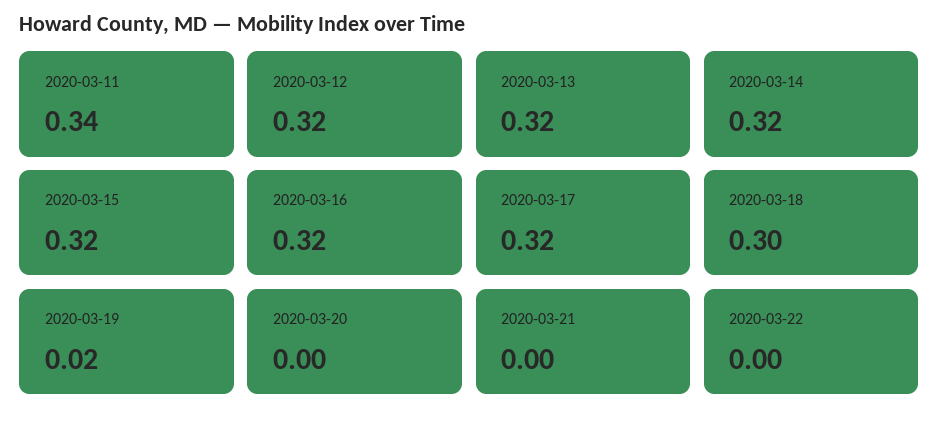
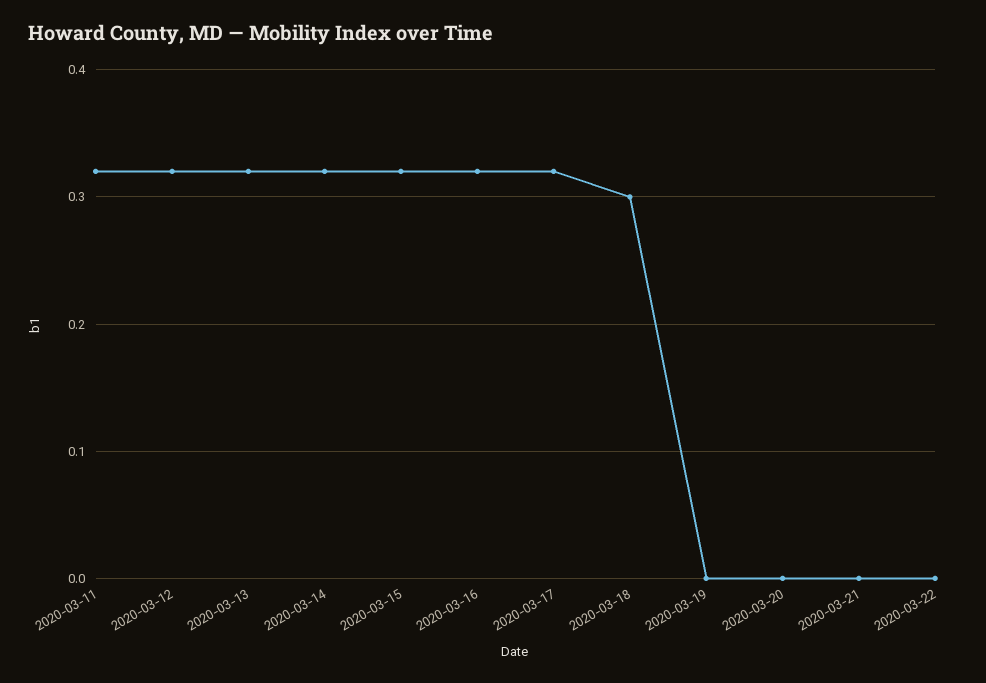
2020-03-11: 0.34 -> 0.32
2020-03-19: 0.02 -> 0

